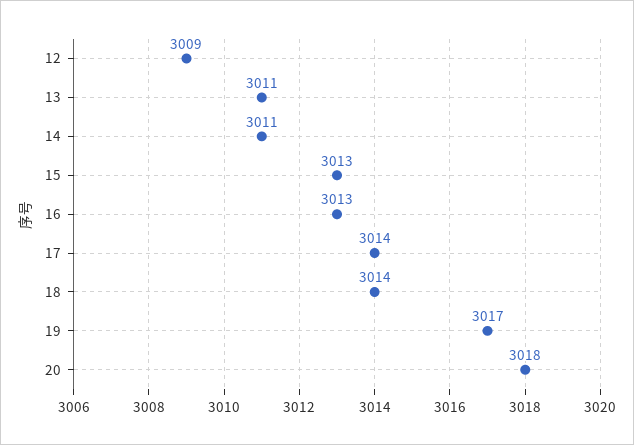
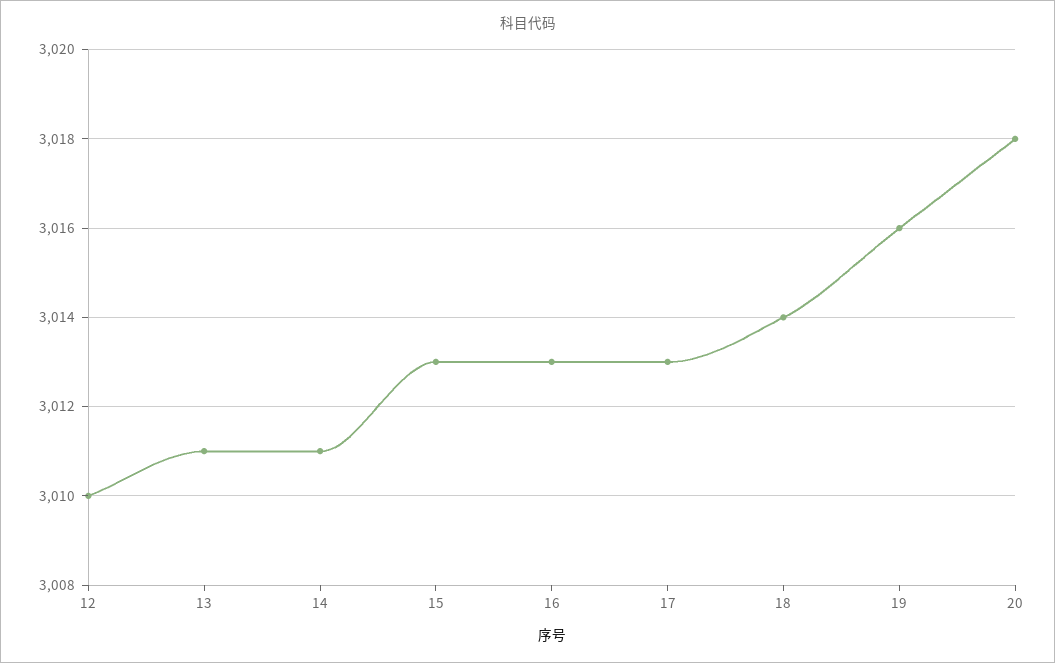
12: 3009 -> 3010
17: 3014 -> 3013
19: 3017 -> 3016

